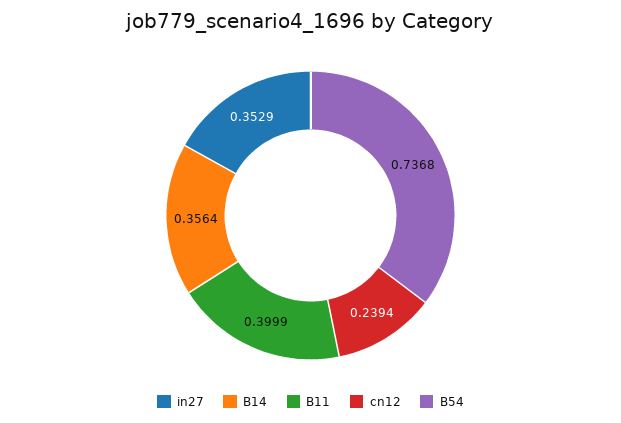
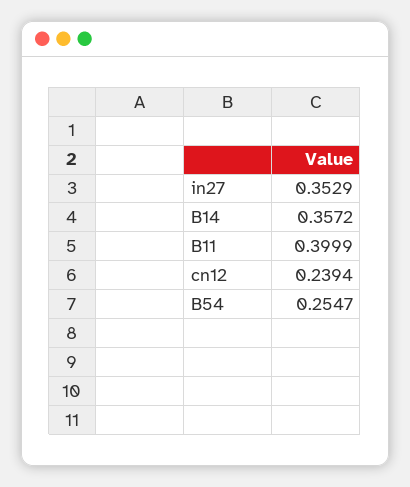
B14: 0.3564 -> 0.3572
B54: 0.7368 -> 0.2547

